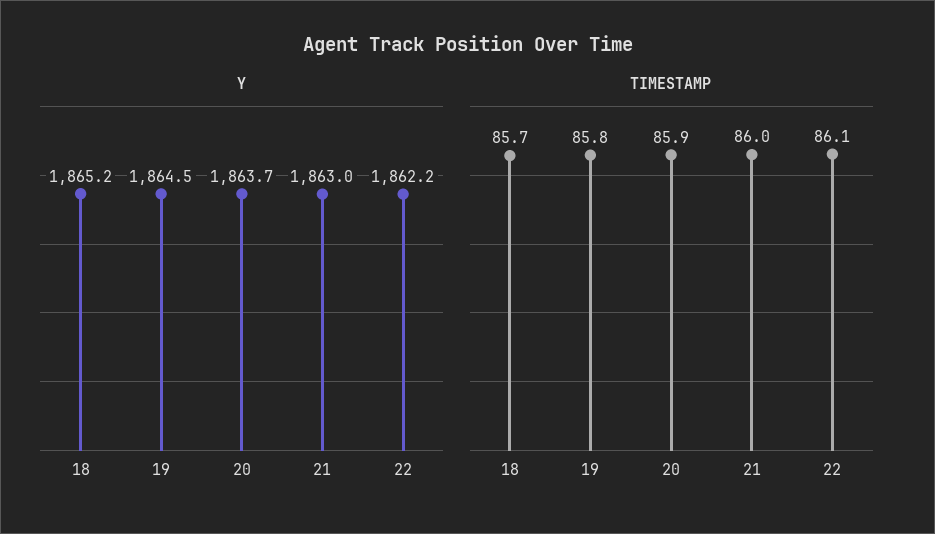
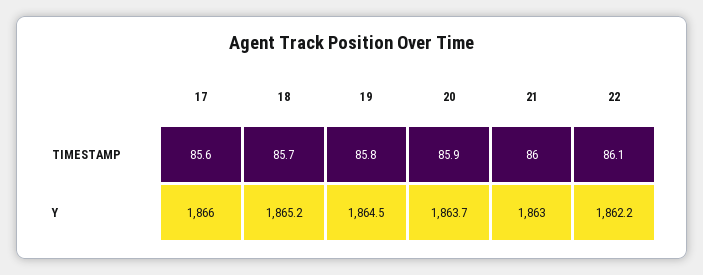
TIMESTAMP, 17: none -> 85.6
Y, 17: none -> 1866

